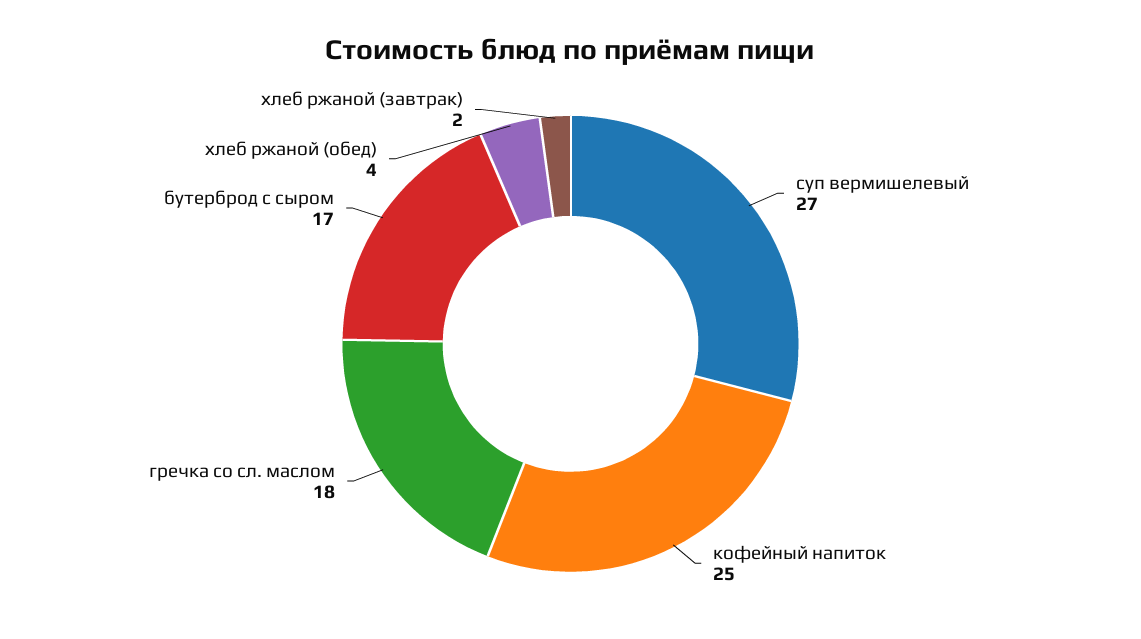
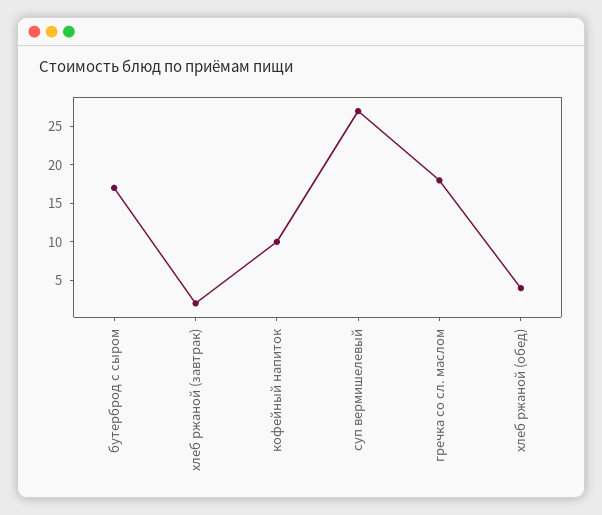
кофейный напиток: 25 -> 10

